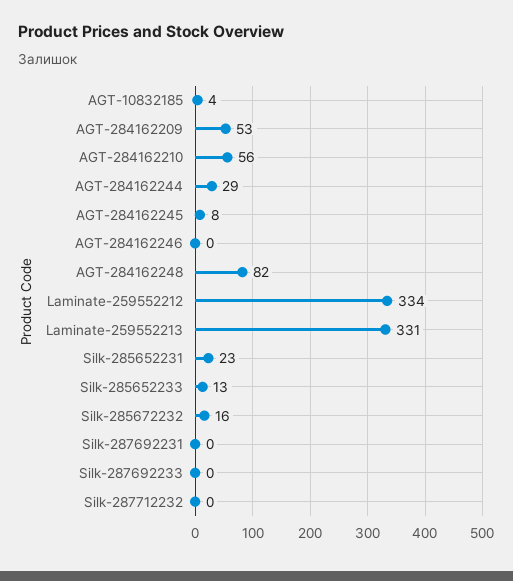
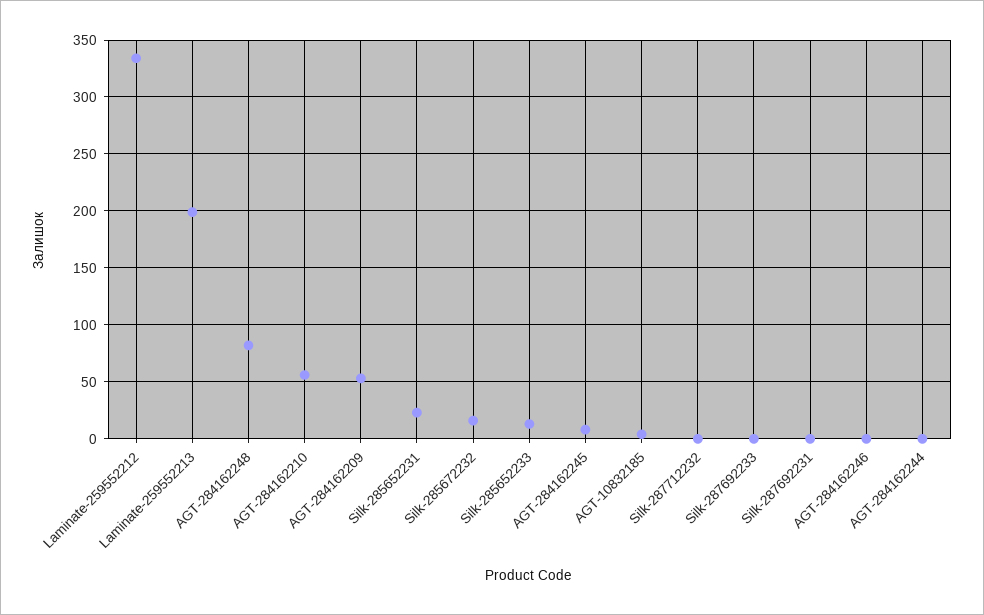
AGT-284162244: 29 -> 0
Laminate-259552213: 331 -> 200

